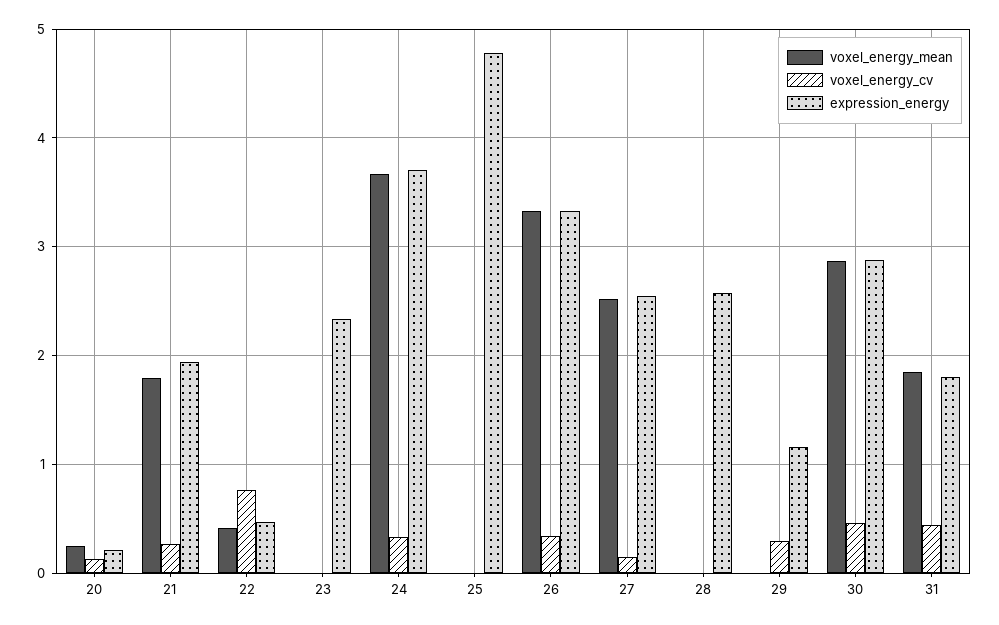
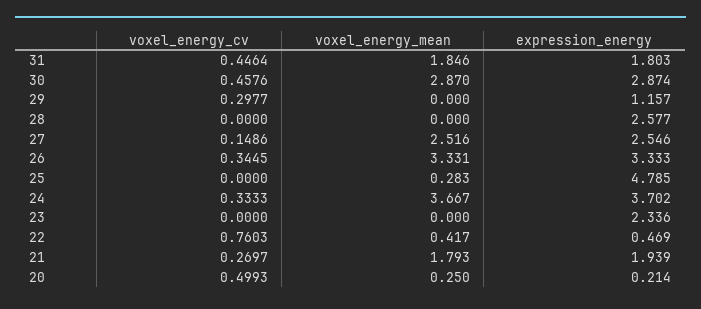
voxel_energy_cv, 20: 0.1 -> 0.4993
voxel_energy_mean, 25: 0 -> 0.283

